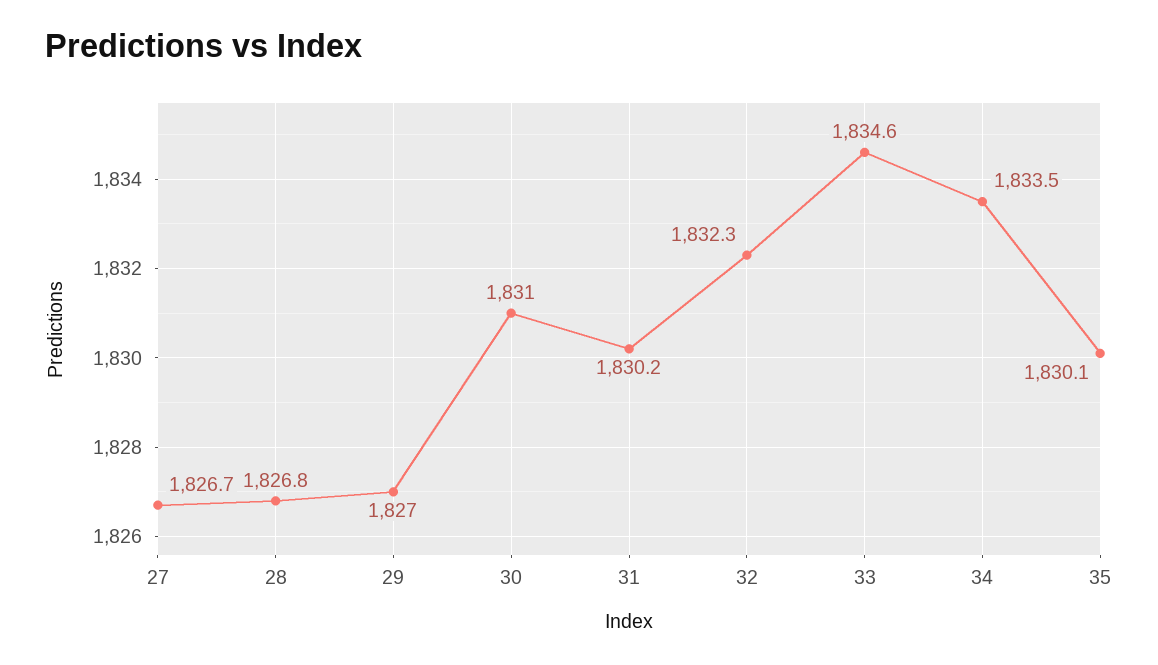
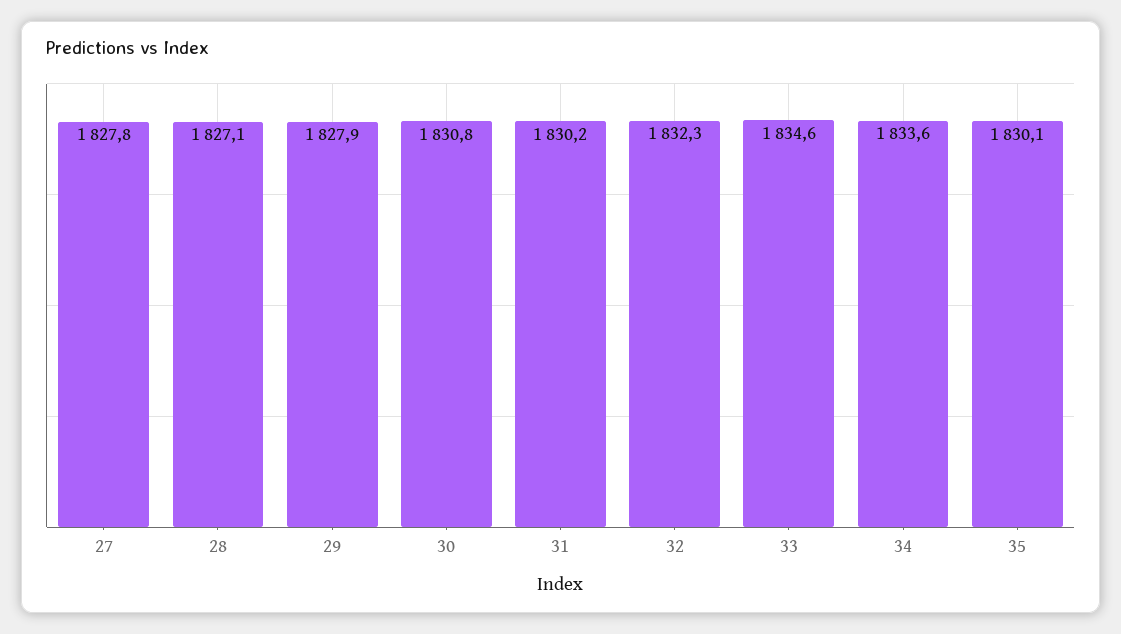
27: 1826.7 -> 1827.8
28: 1826.8 -> 1827.1
29: 1827 -> 1827.9
30: 1831 -> 1830.8
34: 1833.5 -> 1833.6

